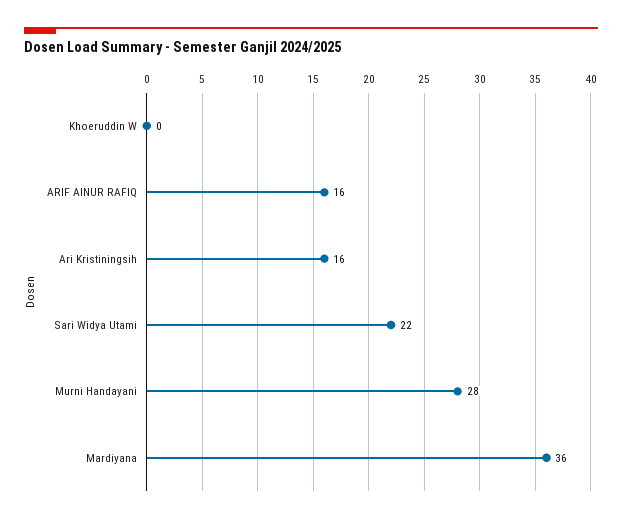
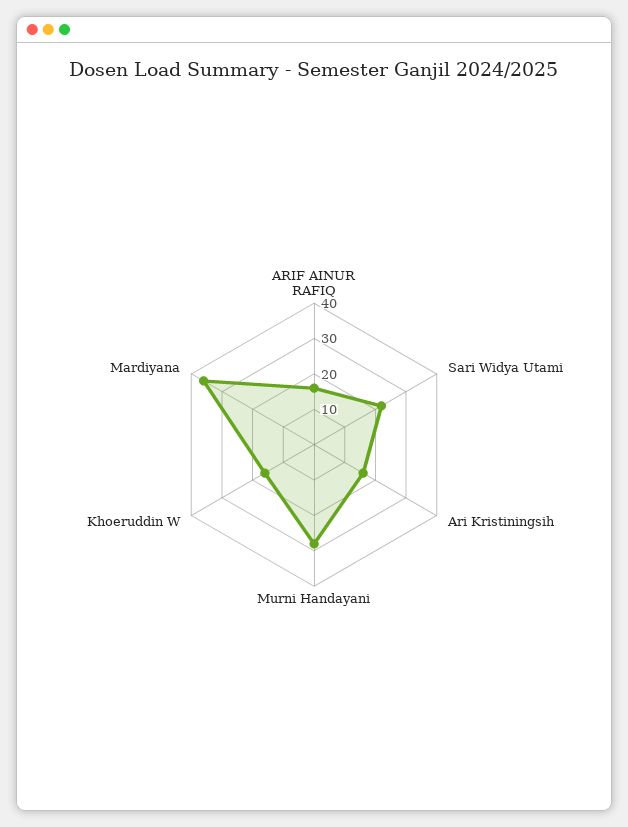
Khoeruddin W: 0 -> 15

